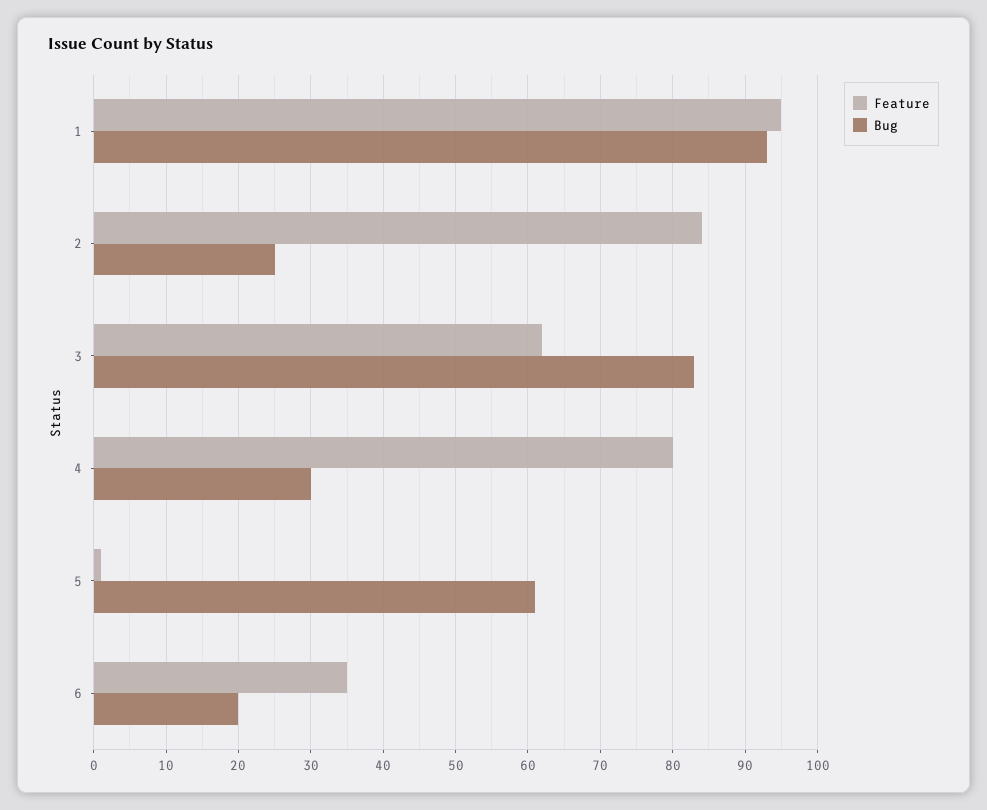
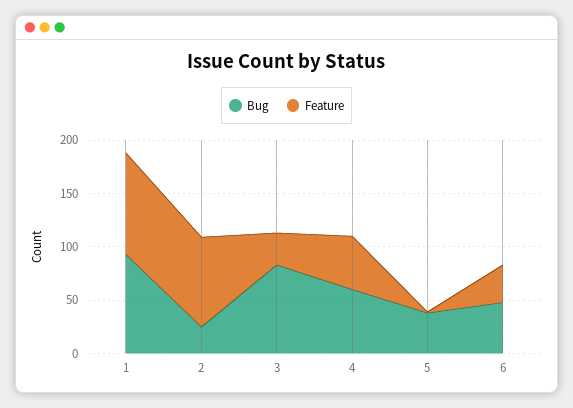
Feature, 3: 62 -> 30
Feature, 4: 80 -> 50
Bug, 4: 30 -> 60
Bug, 5: 61 -> 40
Bug, 6: 20 -> 50

